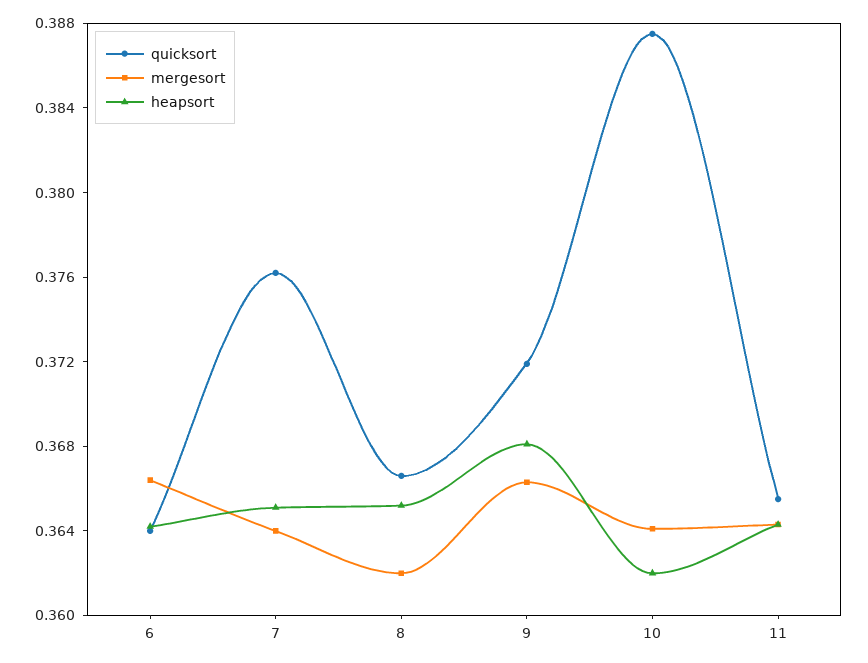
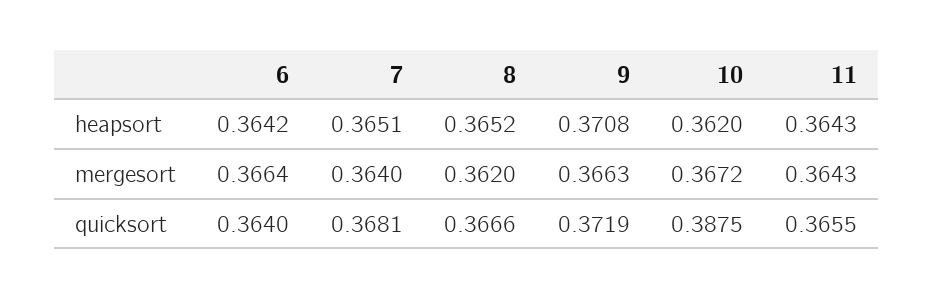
quicksort, 7: 0.376 -> 0.3681
heapsort, 9: 0.368 -> 0.3708
mergesort, 10: 0.364 -> 0.3672

